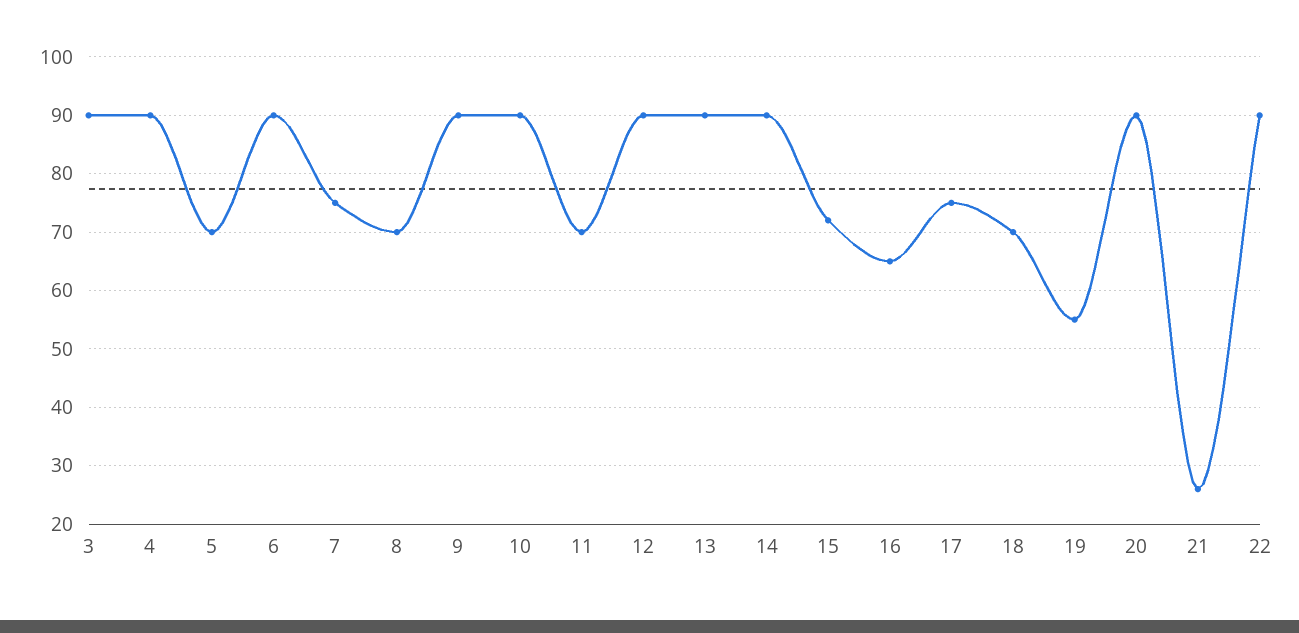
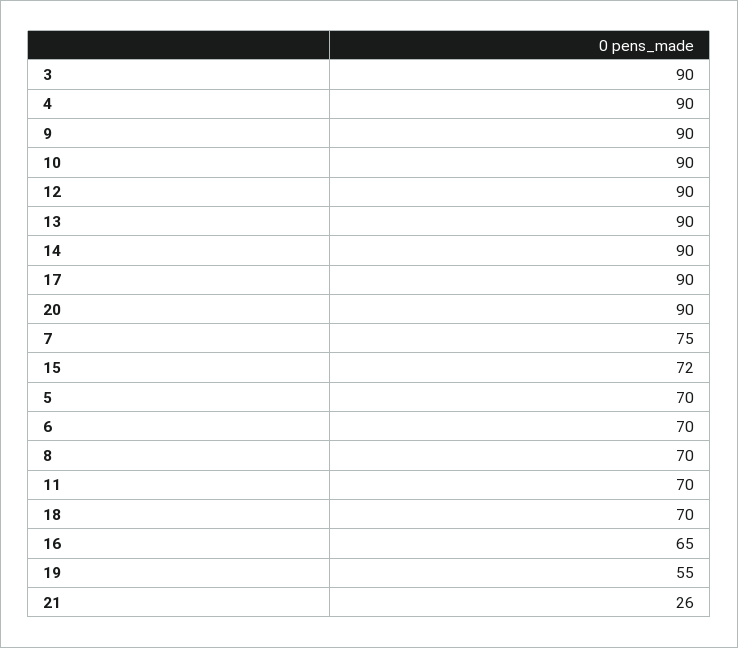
6: 90 -> 70
17: 75 -> 90
22: 90 -> none

